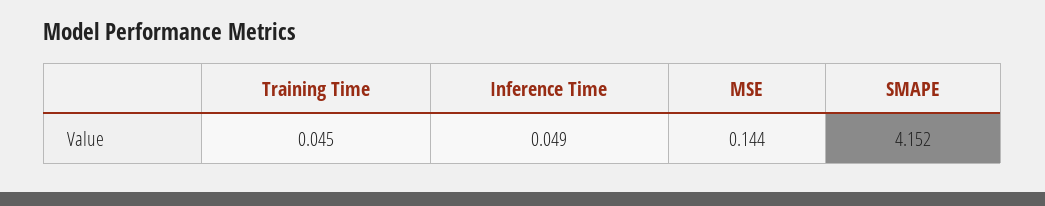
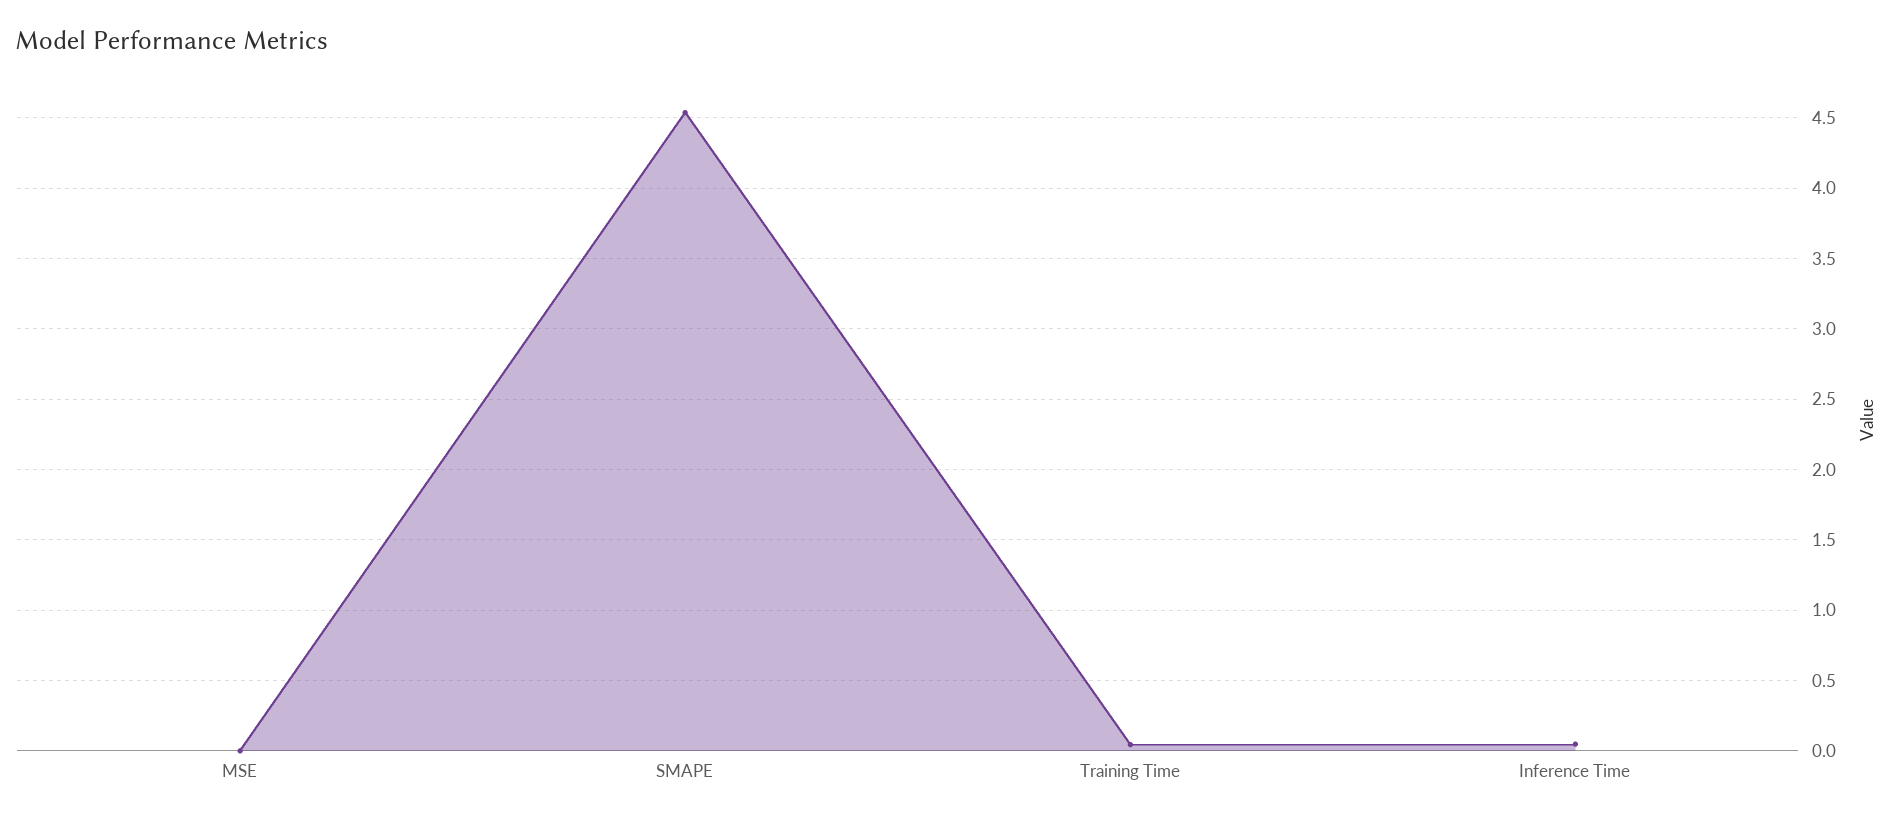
MSE: 0.144 -> 0
SMAPE: 4.152 -> 4.55

